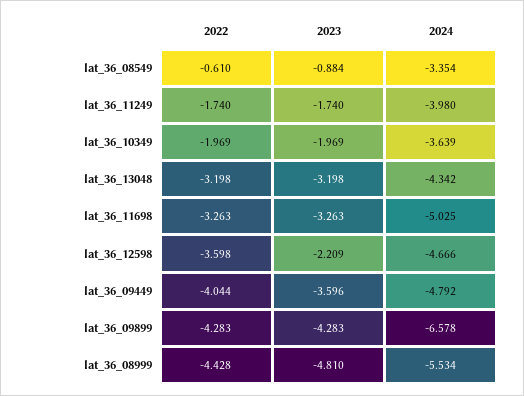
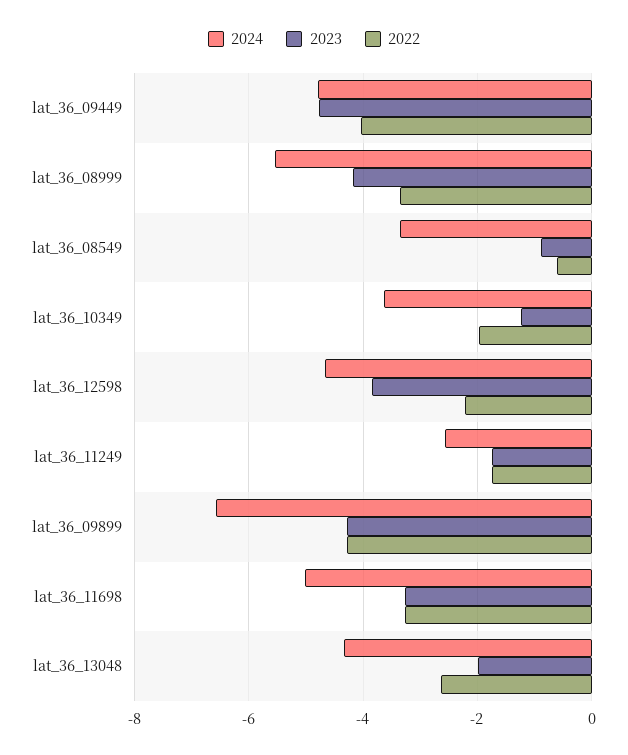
2024, lat_36_11249: -3.98 -> -2.6
2023, lat_36_10349: -1.969 -> -1.2
2022, lat_36_13048: -3.198 -> -2.6
2023, lat_36_13048: -3.198 -> -2
2022, lat_36_12598: -3.598 -> -2.2
2023, lat_36_12598: -2.209 -> -3.8
2023, lat_36_09449: -3.596 -> -4.8
2022, lat_36_08999: -4.428 -> -3.4
2023, lat_36_08999: -4.81 -> -4.2

